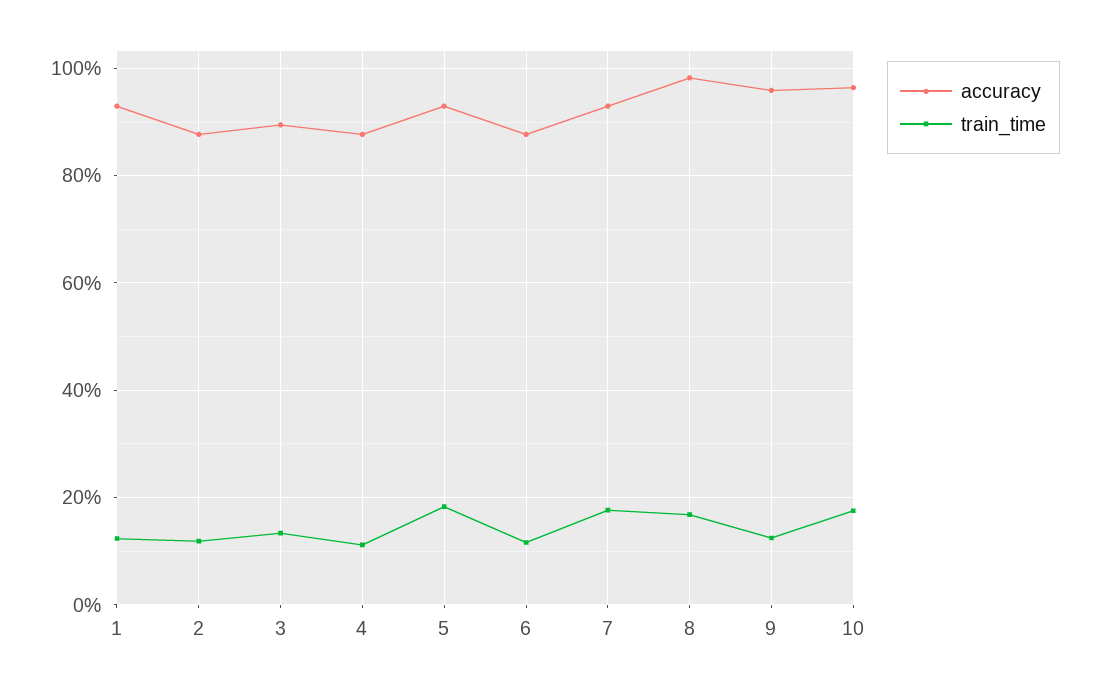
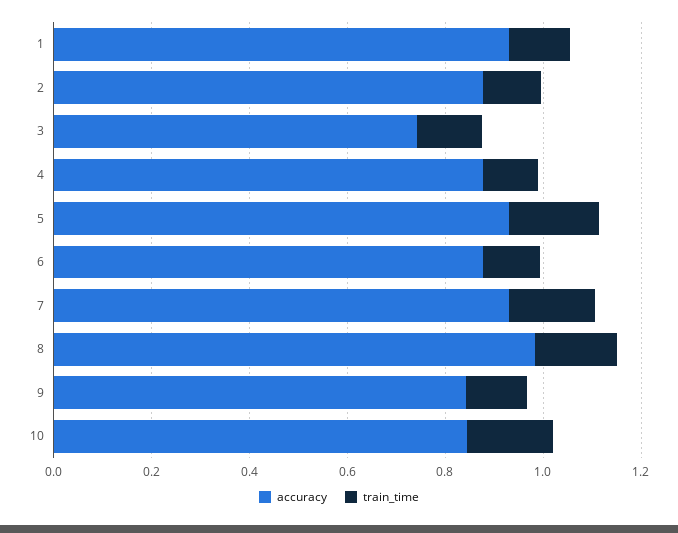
accuracy, 3: 0.9 -> 0.75
accuracy, 9: 0.96 -> 0.85
accuracy, 10: 0.96 -> 0.85

